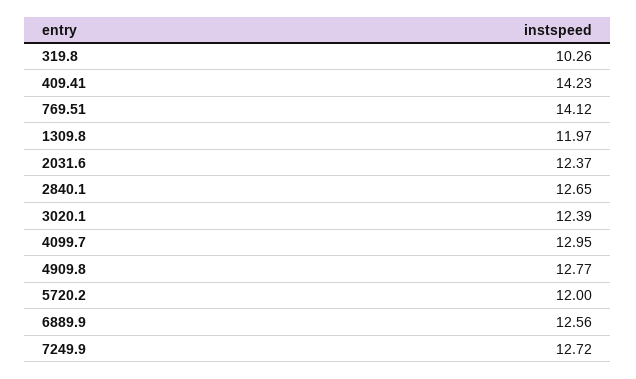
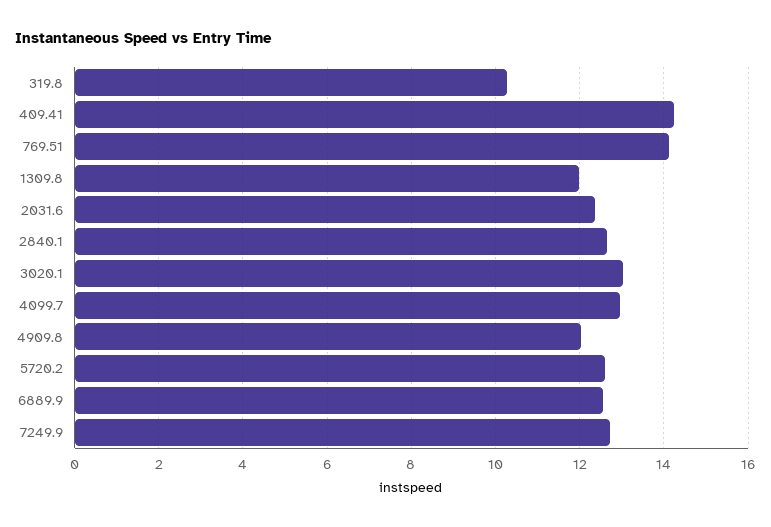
3020.1: 12.39 -> 13
4909.8: 12.77 -> 12
5720.2: 12 -> 12.6

